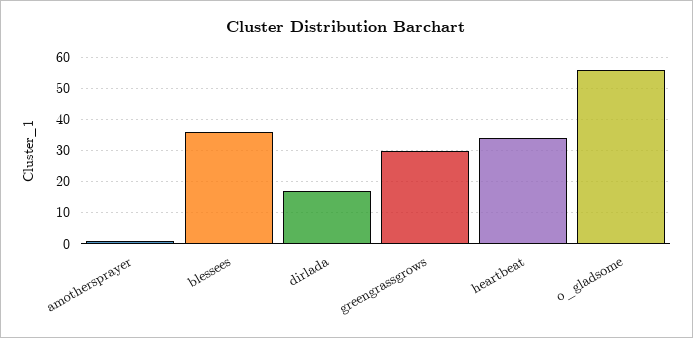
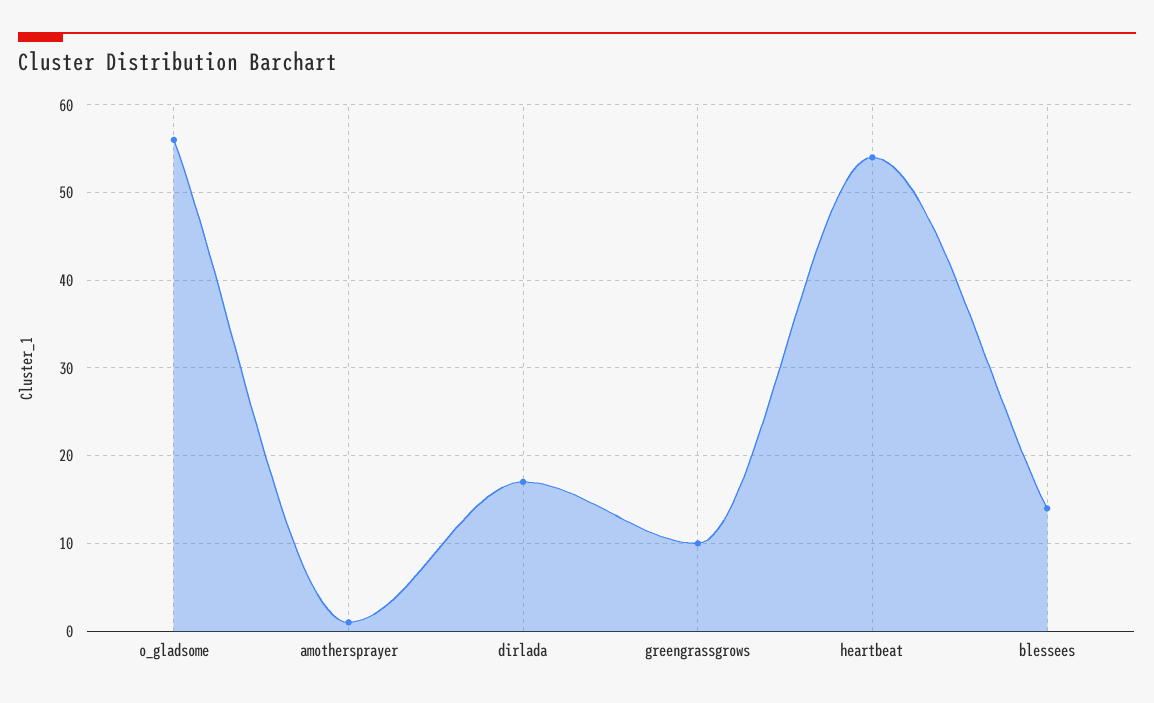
blessees: 35 -> 14
greengrassgrows: 30 -> 10
heartbeat: 35 -> 54

